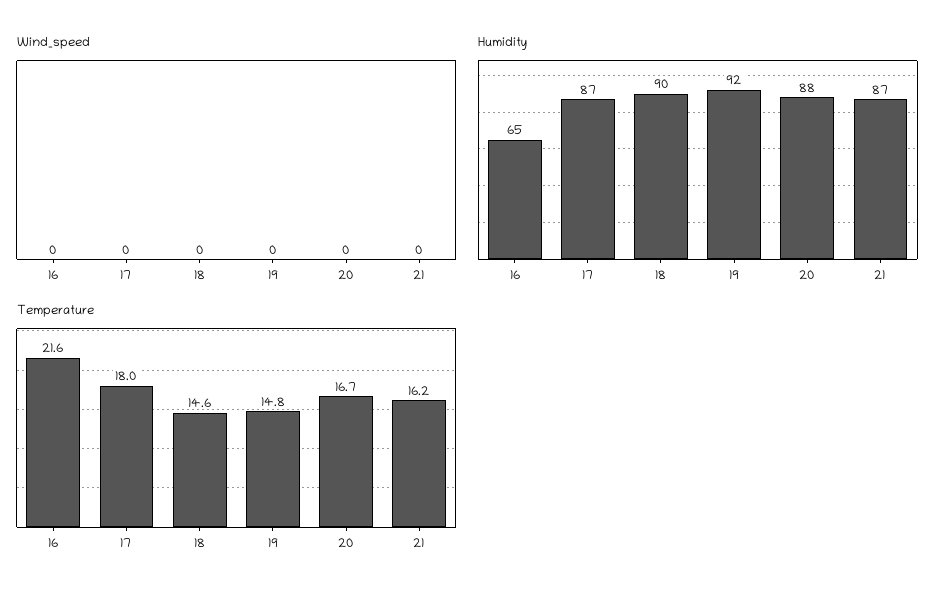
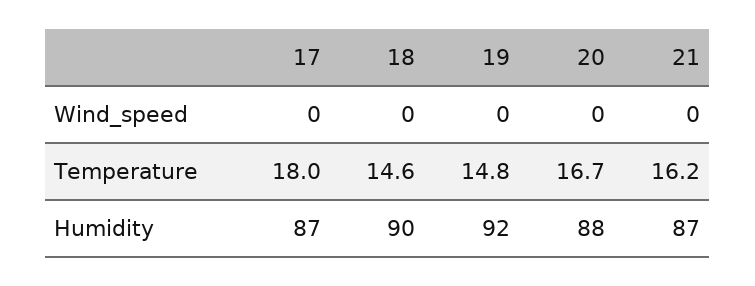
Wind_speed, 16: 0 -> none
Humidity, 16: 65 -> none
Temperature, 16: 21.6 -> none

